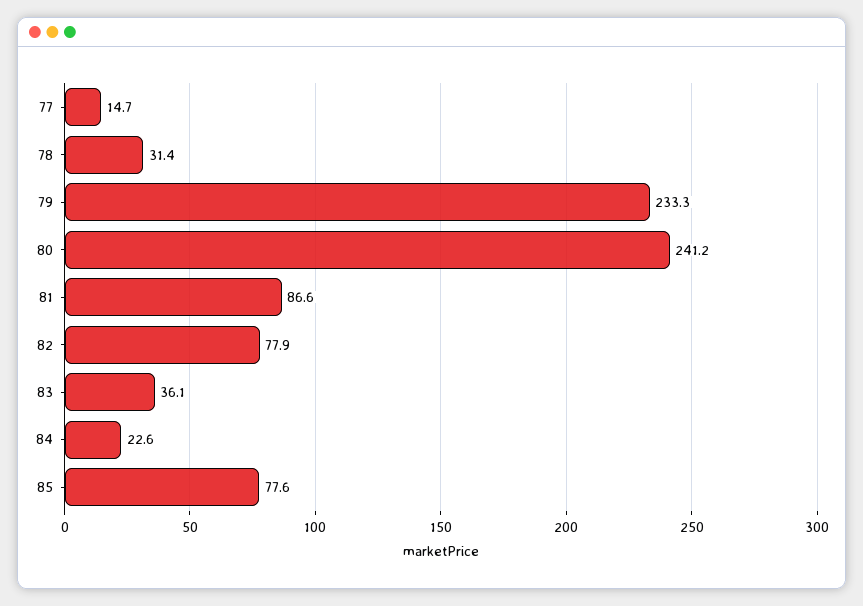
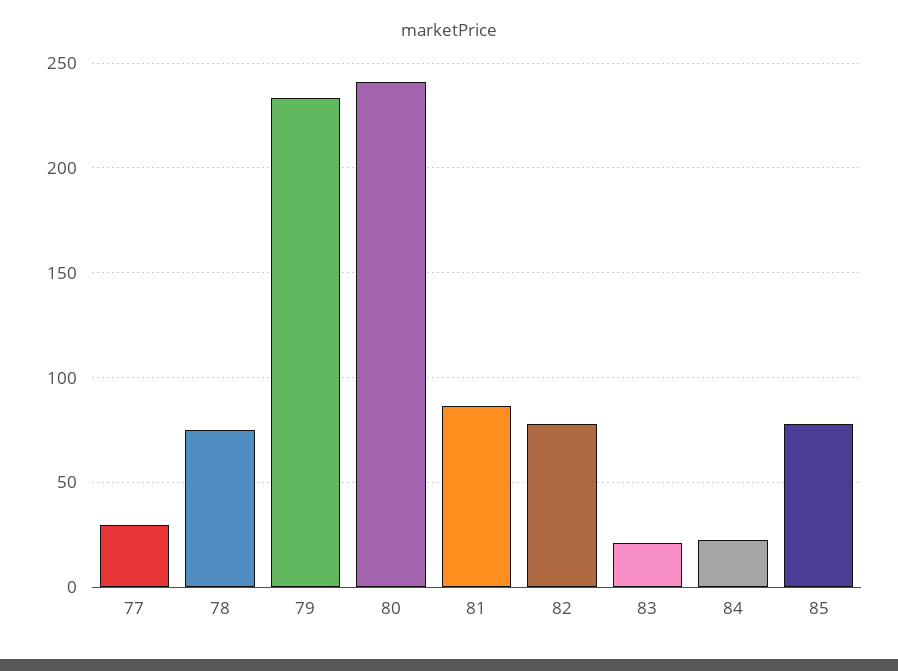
77: 14.7 -> 30
78: 31.4 -> 75
83: 36.1 -> 20

